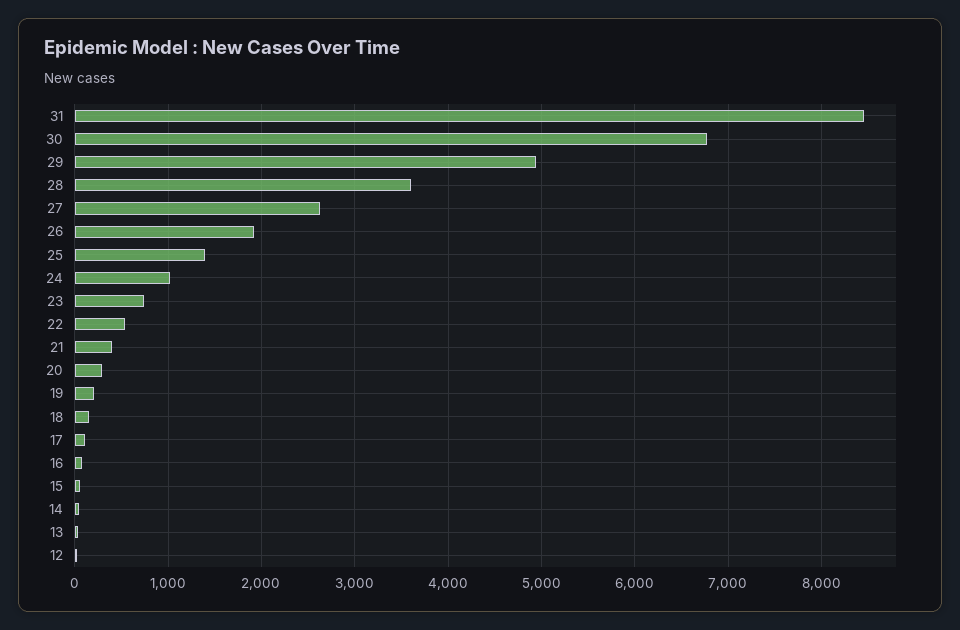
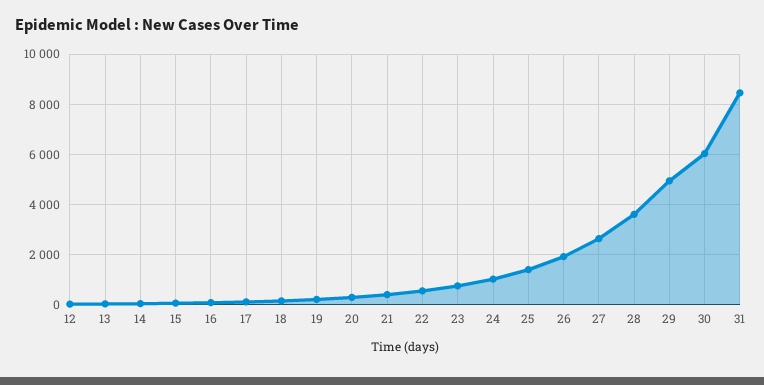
30: 6800 -> 6000

